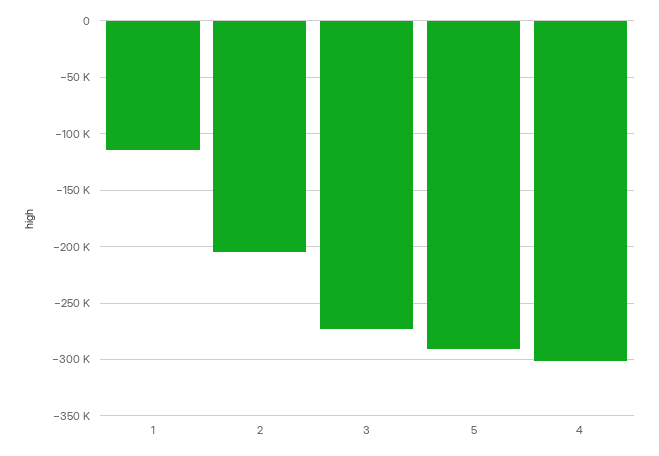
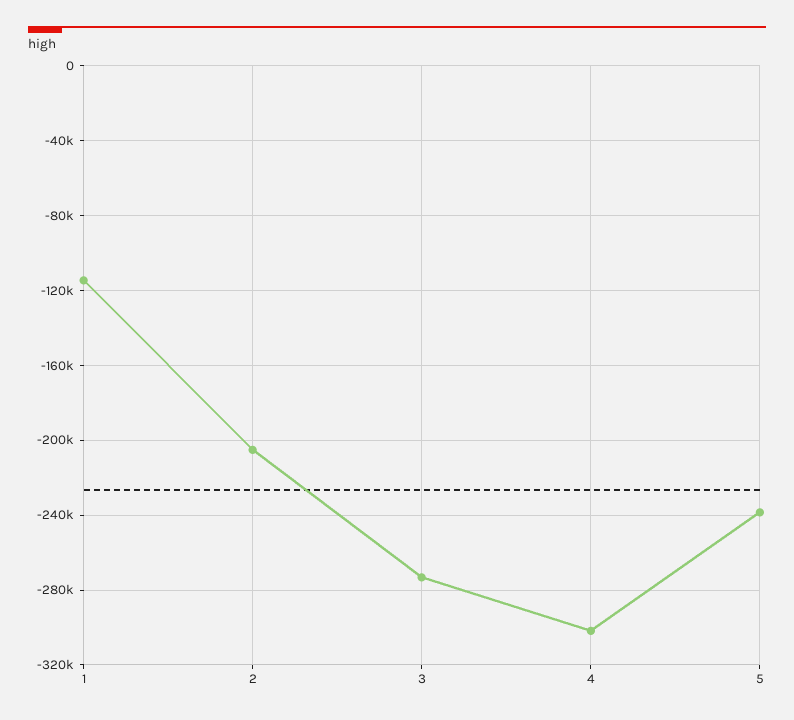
5: -290000 -> -240000

